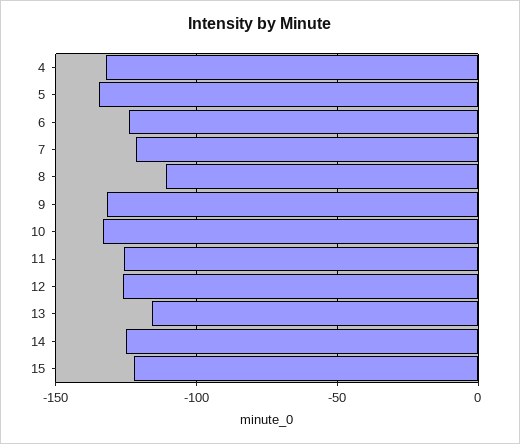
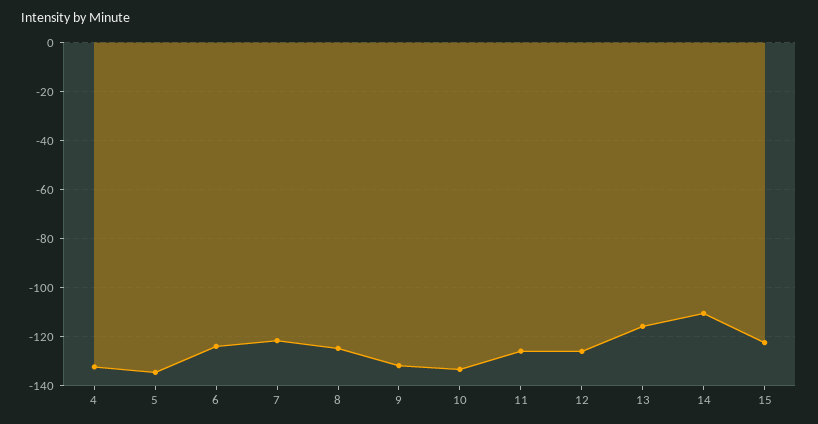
8: -110 -> -125
14: -125 -> -110

